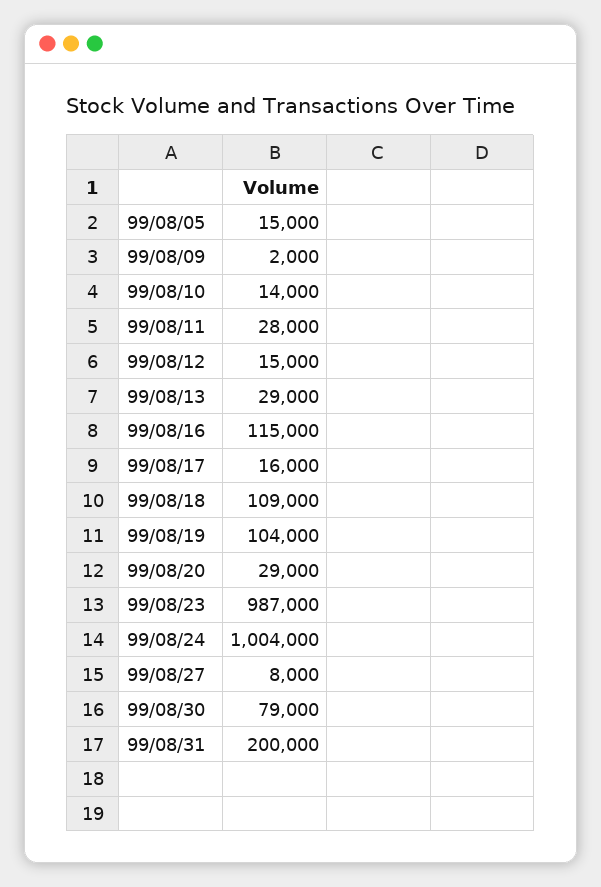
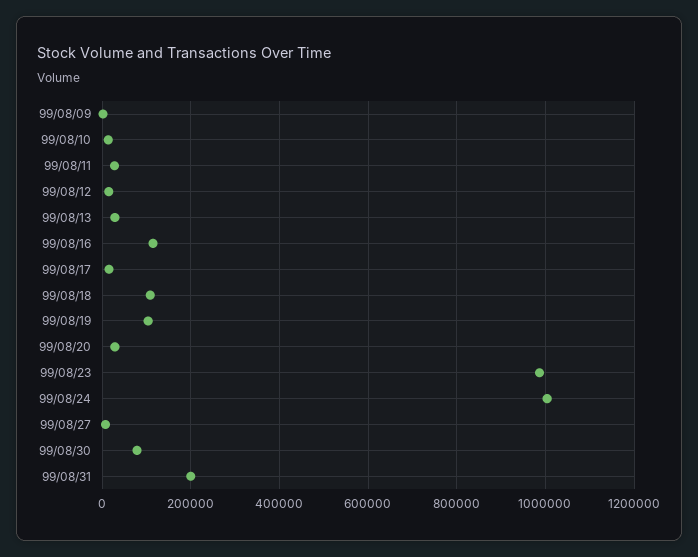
99/08/05: 15000 -> none

